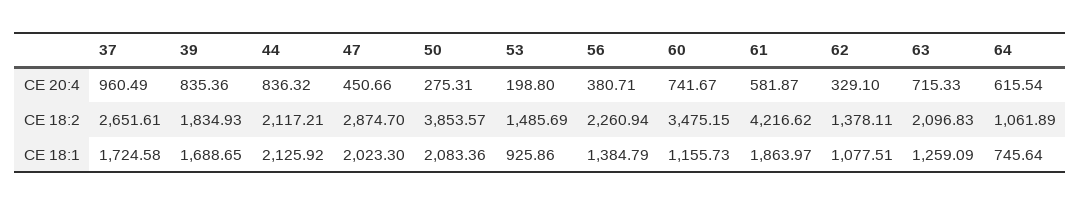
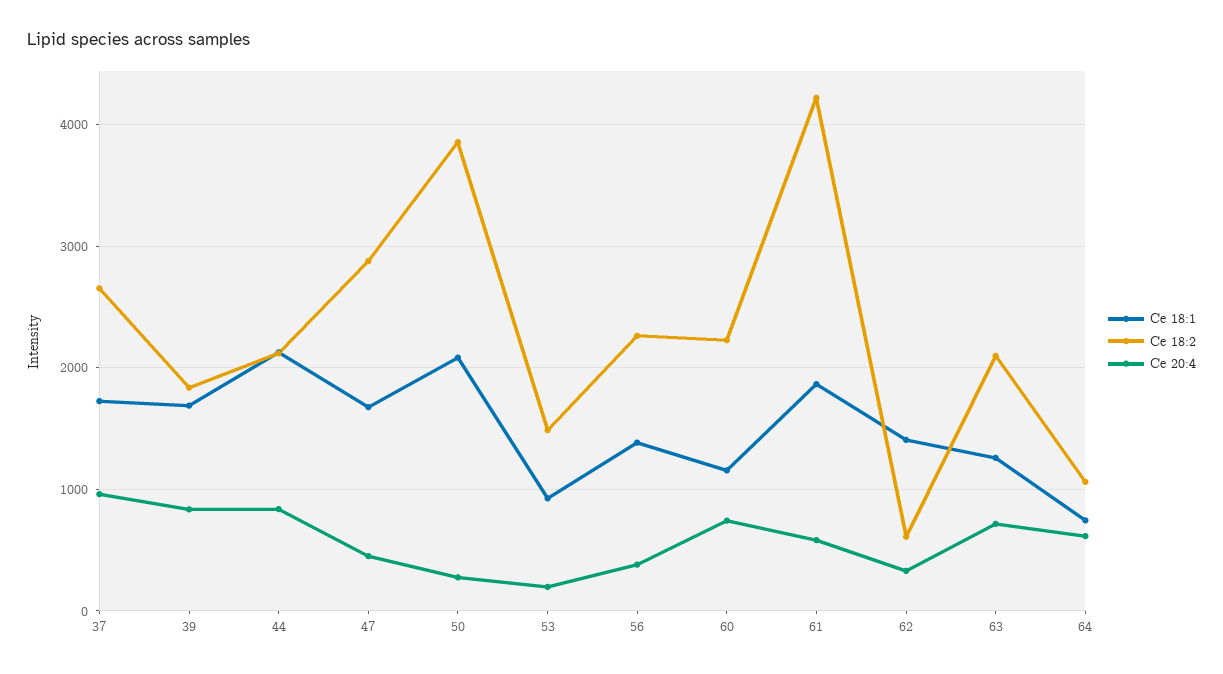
CE 18:2, 60: 3475.15 -> 2200
CE 18:2, 62: 1378.11 -> 600
CE 18:1, 47: 2023.3 -> 1700
CE 18:1, 62: 1077.51 -> 1400

